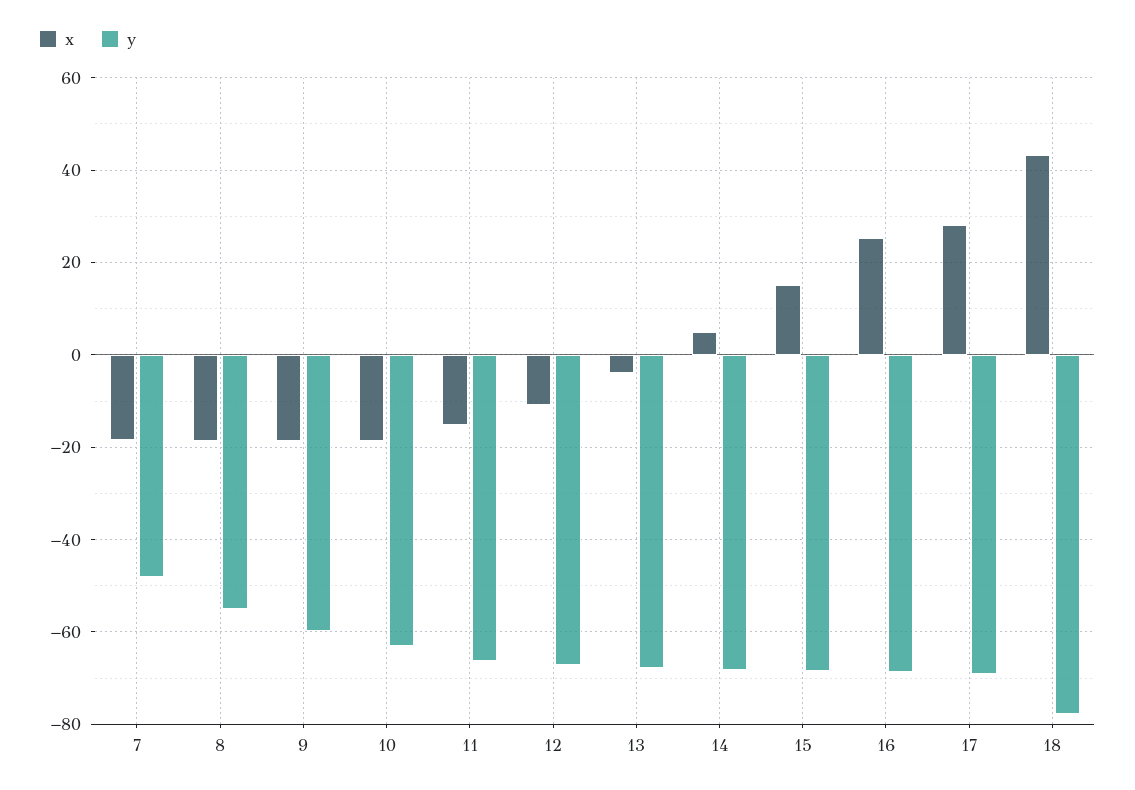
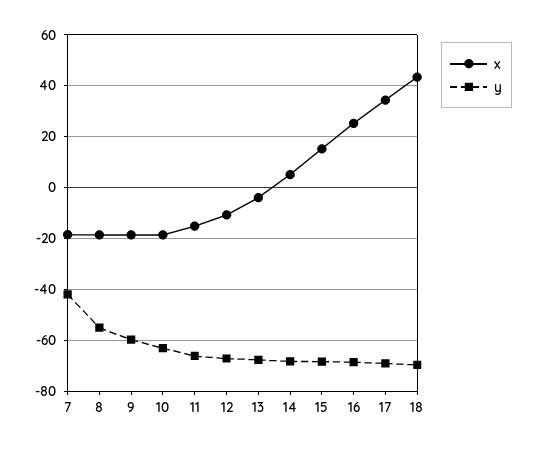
y, 7: -48 -> -42.5
x, 17: 28 -> 35
y, 18: -78 -> -70

